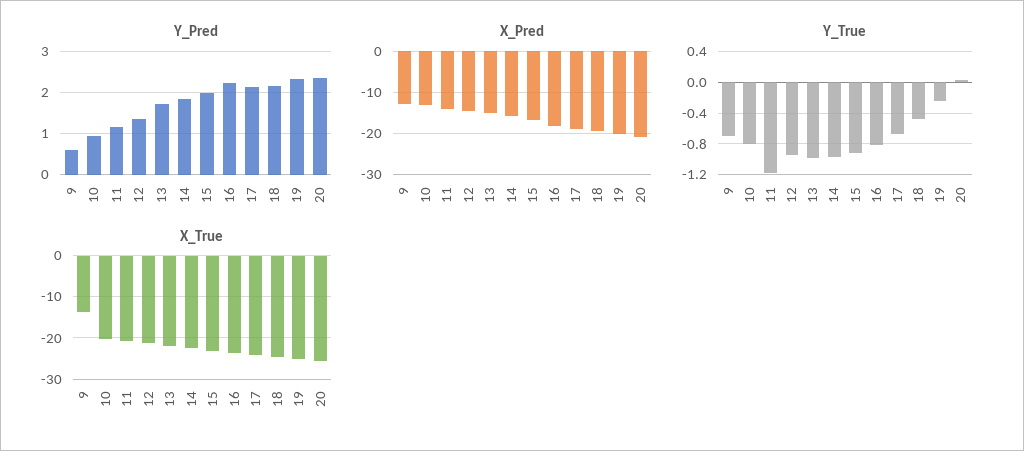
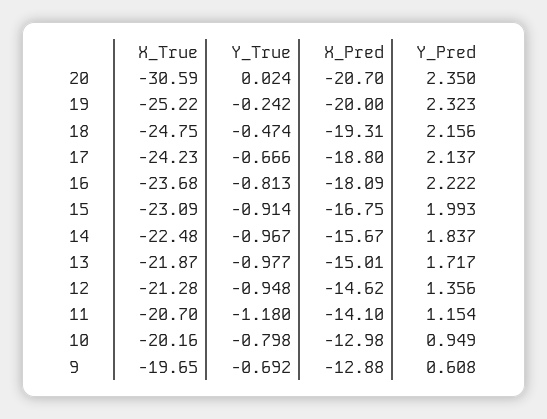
X_True, 9: -14 -> -19.65
X_True, 20: -26 -> -30.59

